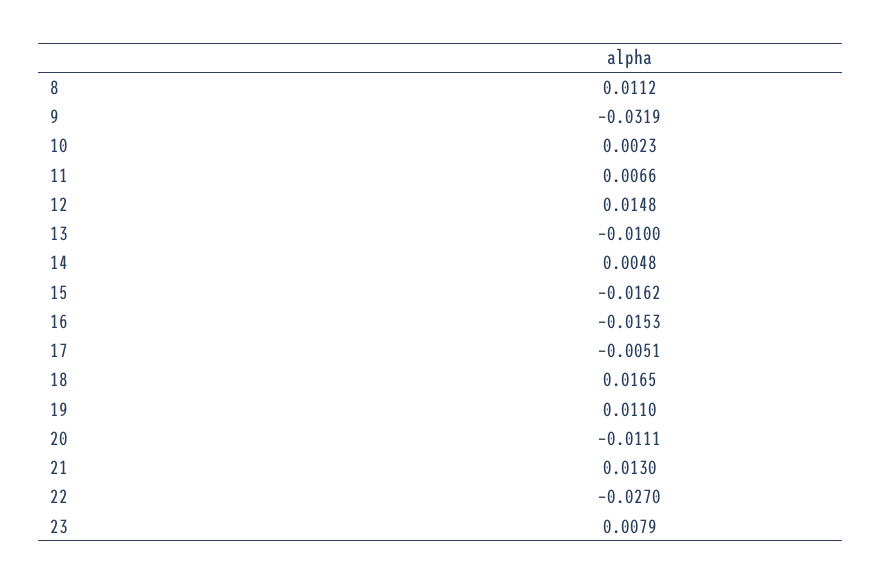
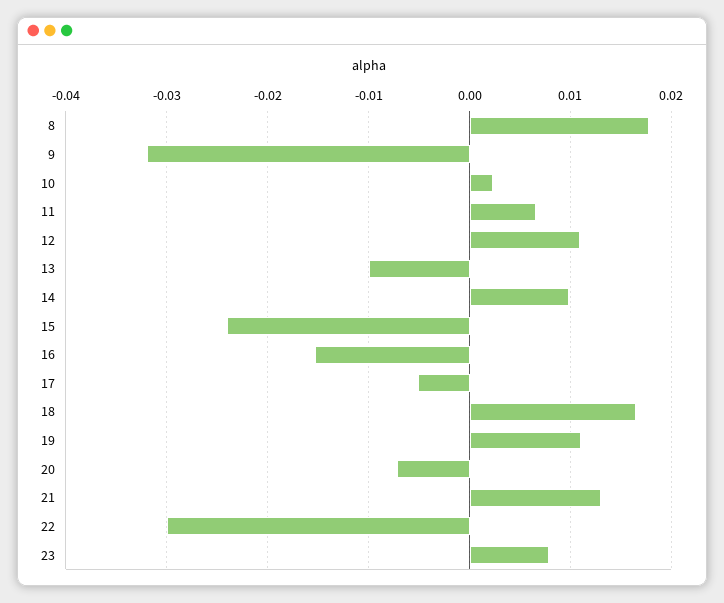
8: 0.0112 -> 0.018
12: 0.0148 -> 0.011
14: 0.0048 -> 0.01
15: -0.0162 -> -0.024
20: -0.0111 -> -0.007
22: -0.027 -> -0.03

